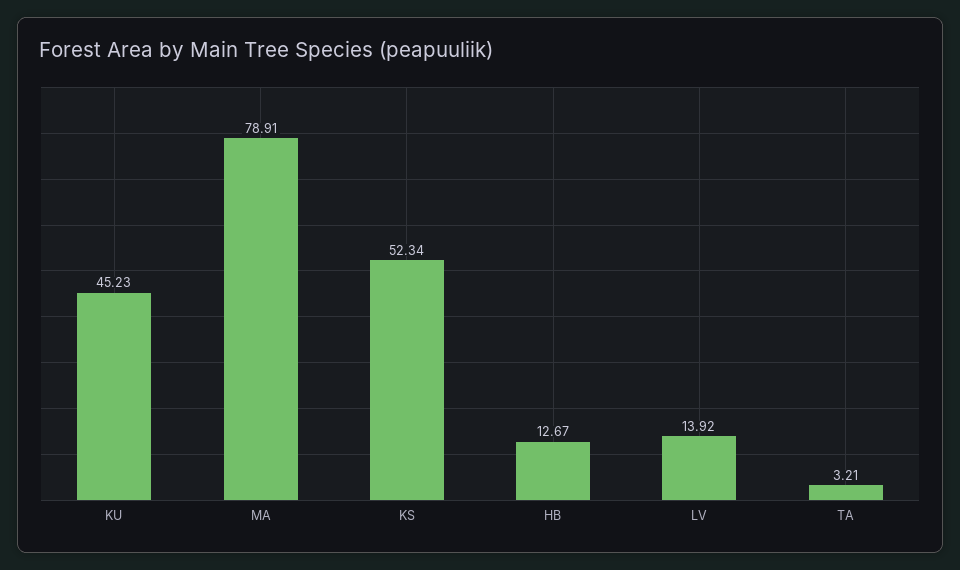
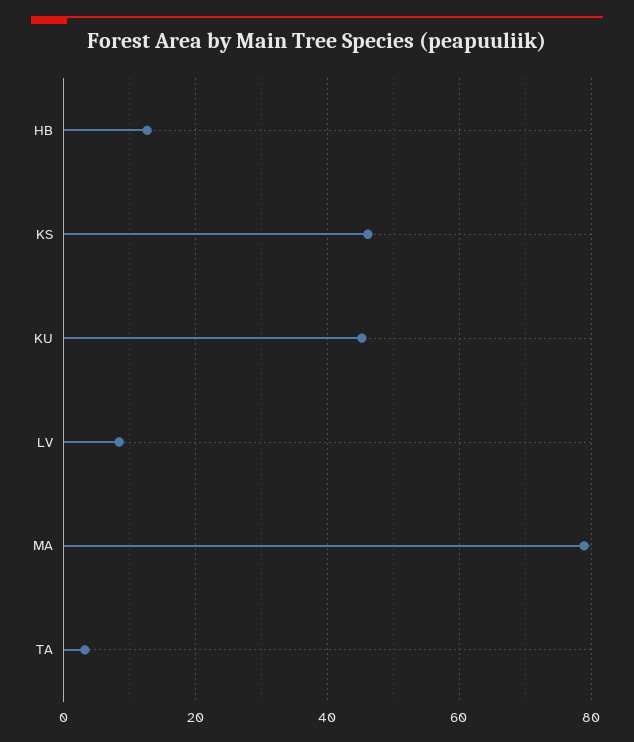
KS: 52.34 -> 46
LV: 13.92 -> 8

